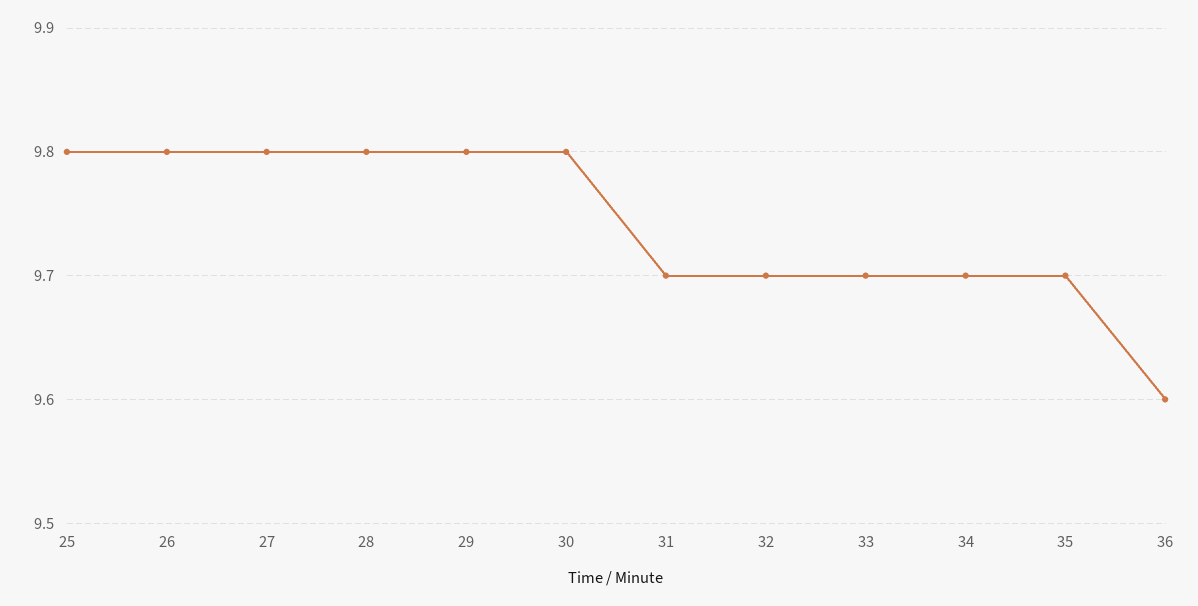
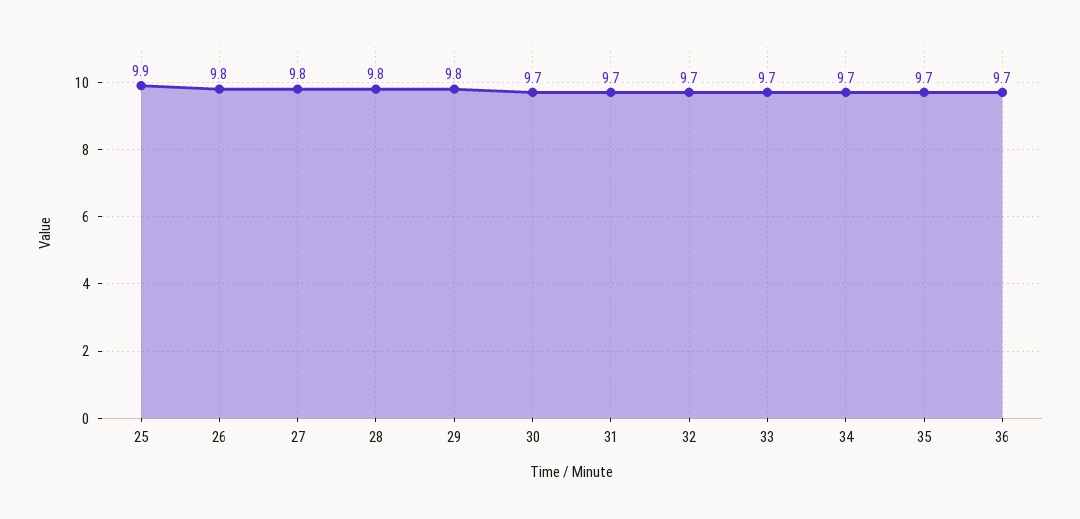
25: 9.8 -> 9.9
30: 9.8 -> 9.7
36: 9.6 -> 9.7

